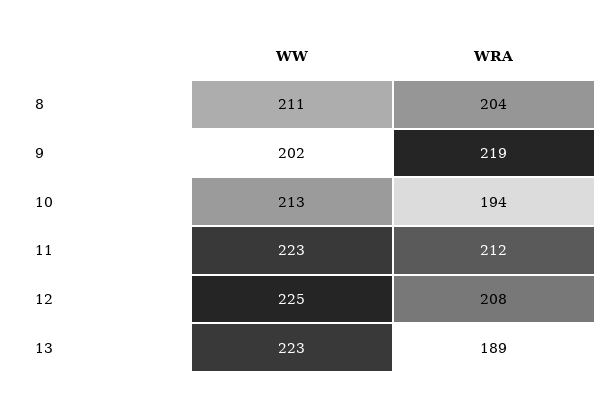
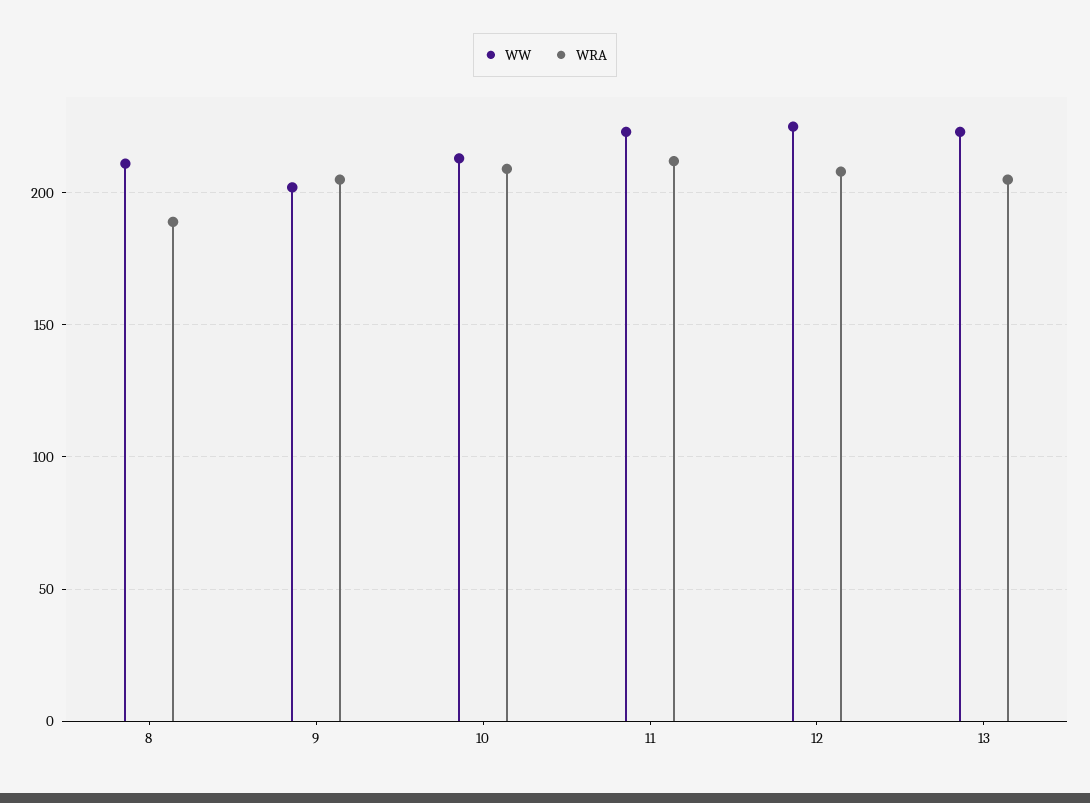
WRA, 8: 204 -> 190
WRA, 9: 219 -> 205
WRA, 10: 194 -> 210
WRA, 13: 189 -> 205

